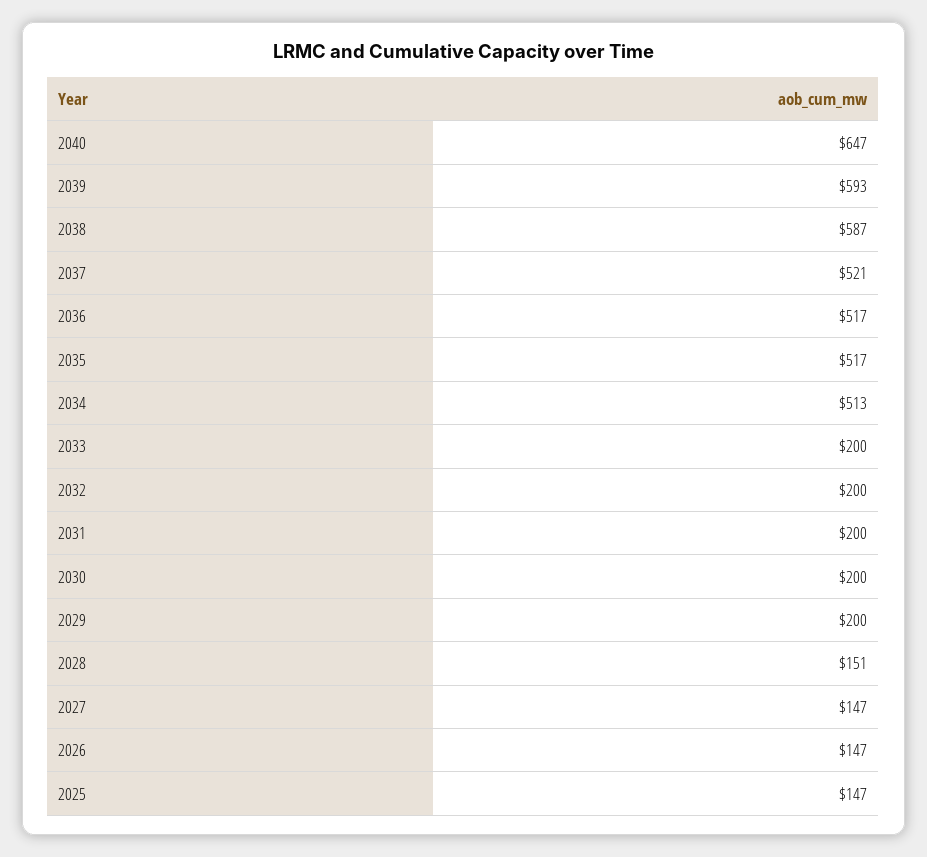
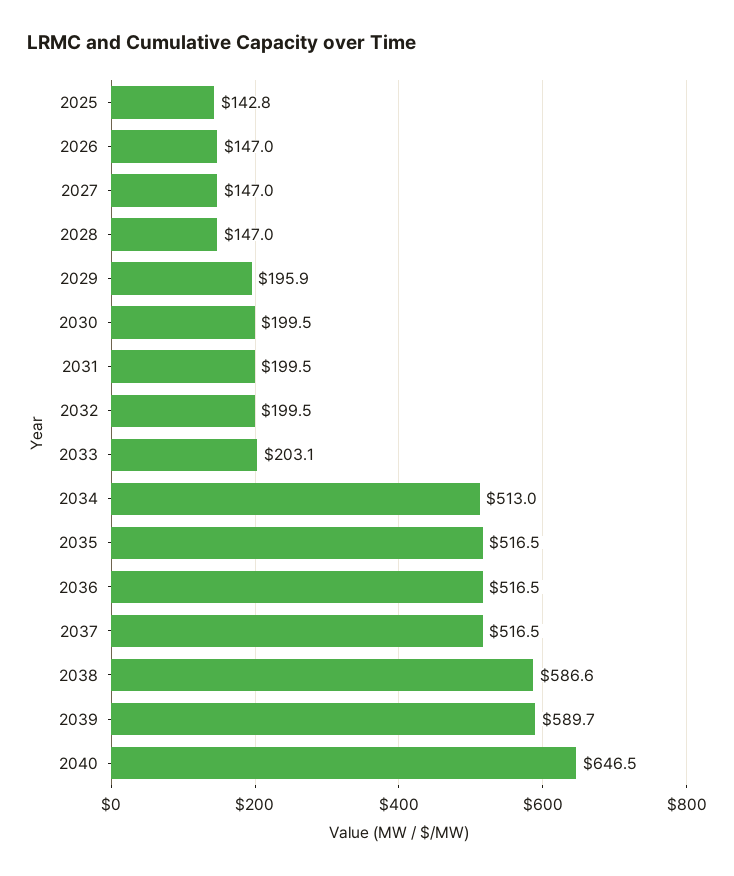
2039: 593 -> 589.7
2037: 521 -> 516.5
2033: 200 -> 203.1
2029: 200 -> 195.9
2028: 151 -> 147
2025: 147 -> 142.8

